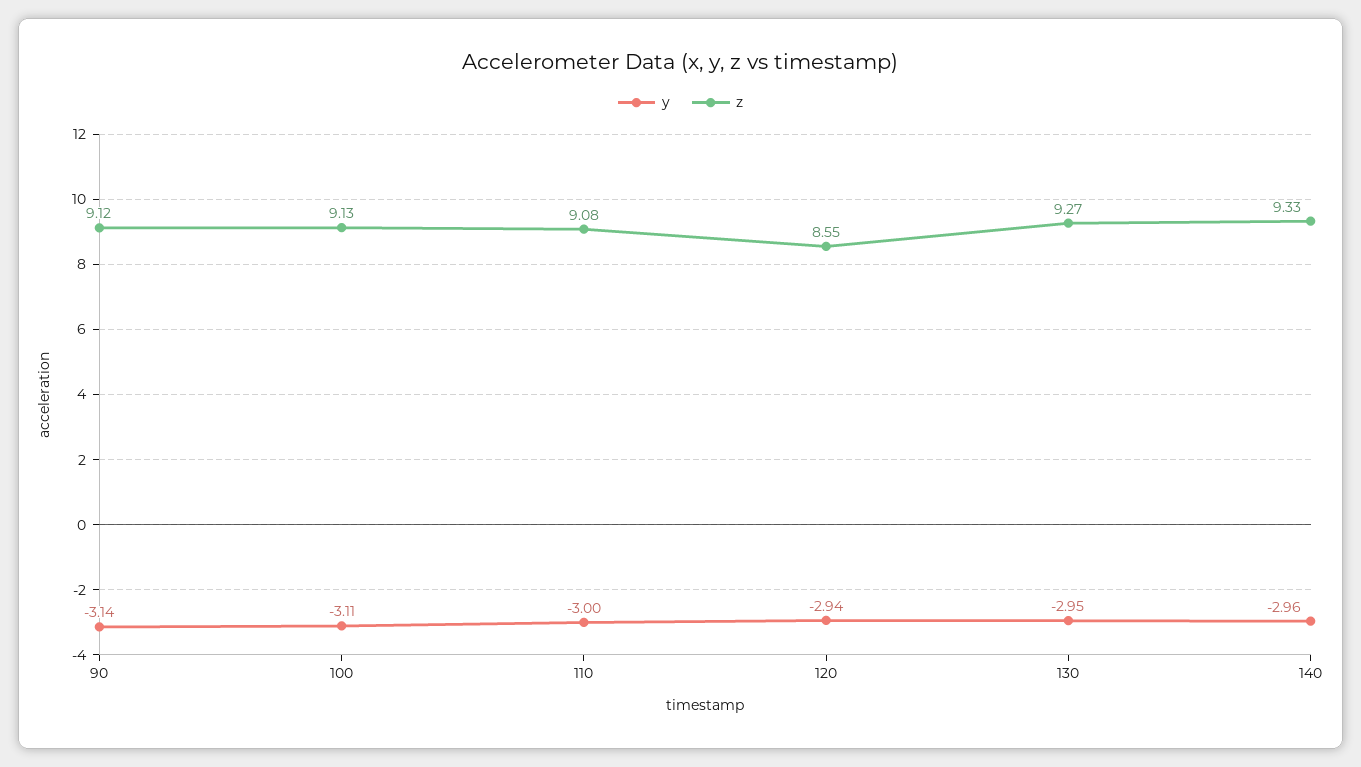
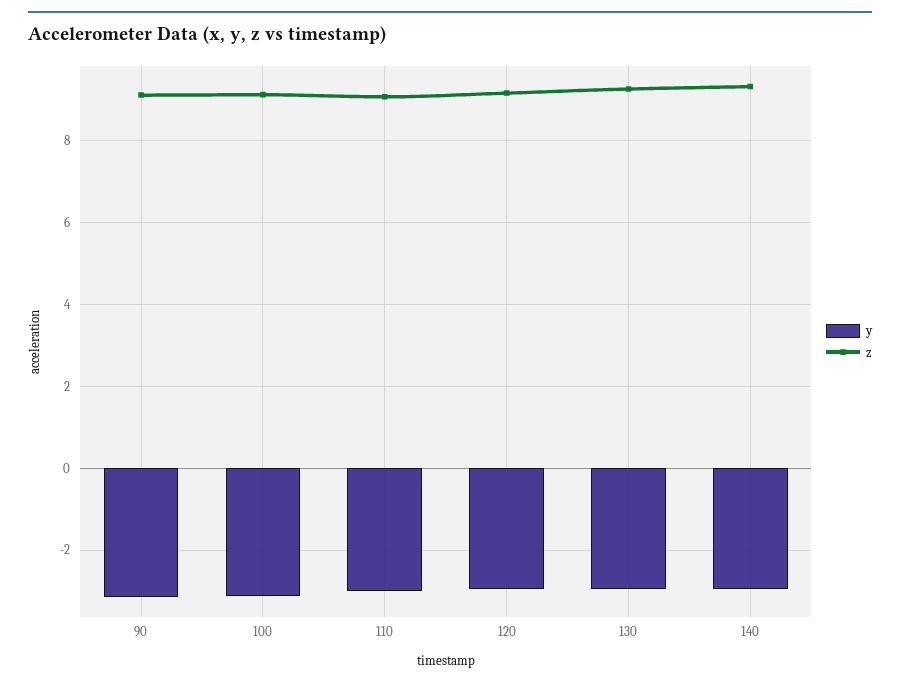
z, 120: 8.55 -> 9.2

